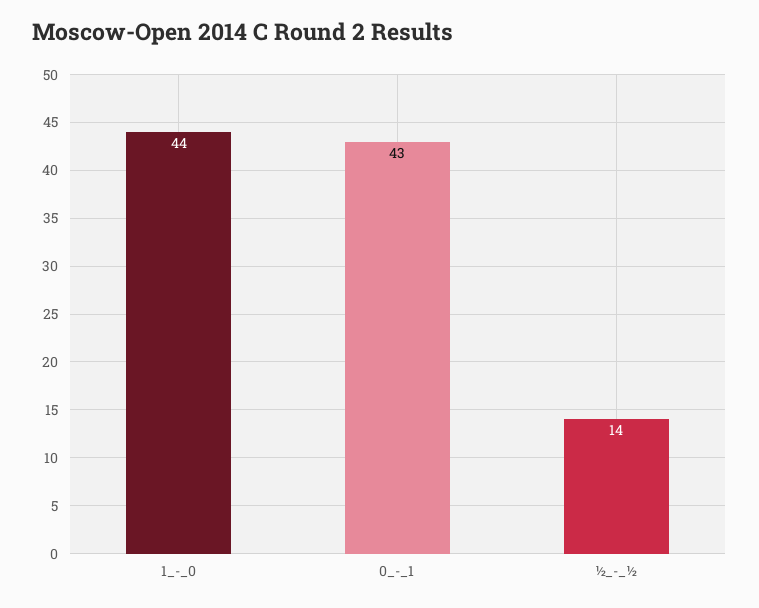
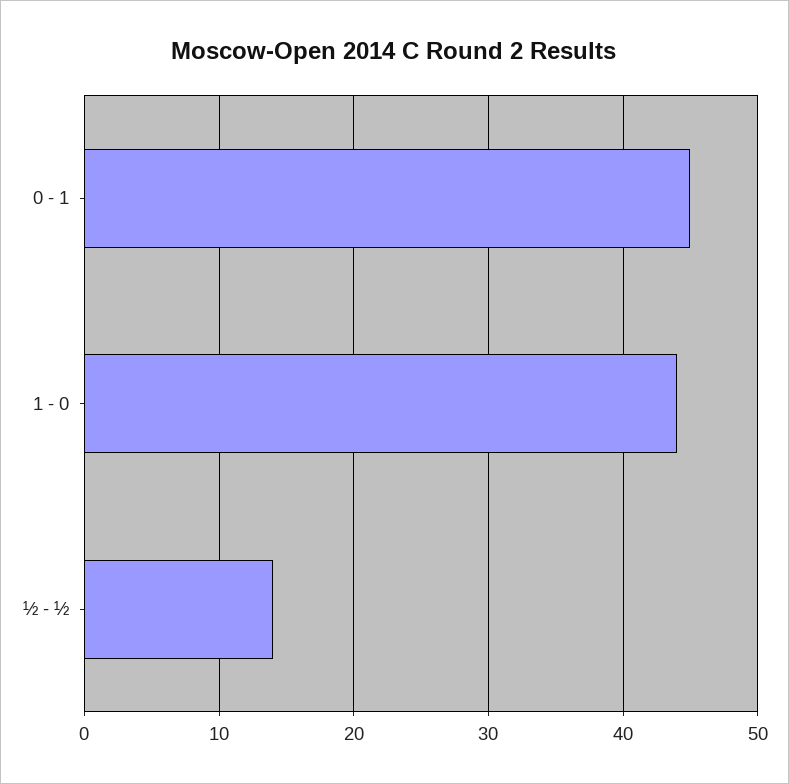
0_-_1: 43 -> 45

